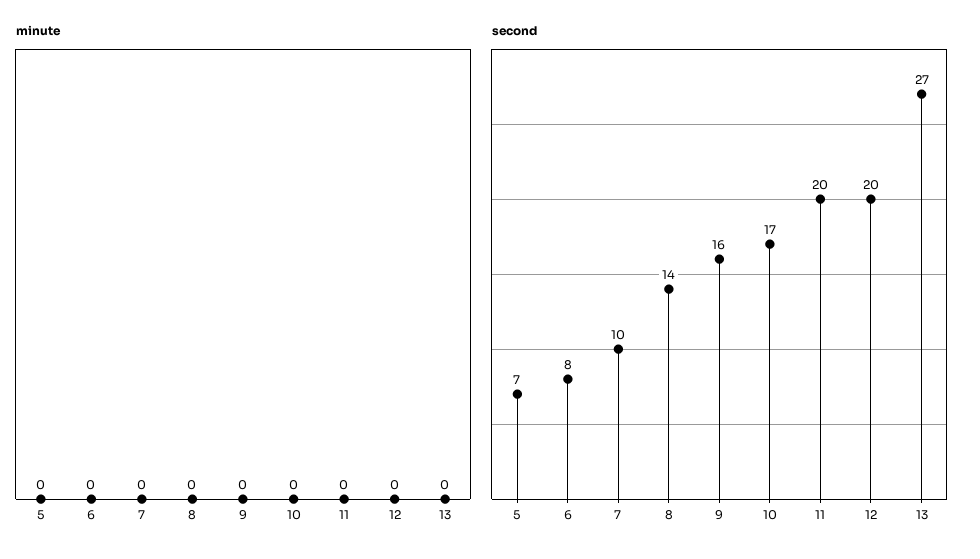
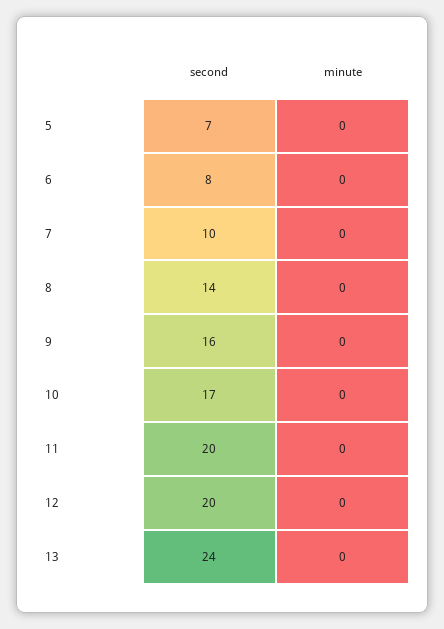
second, 13: 27 -> 24

